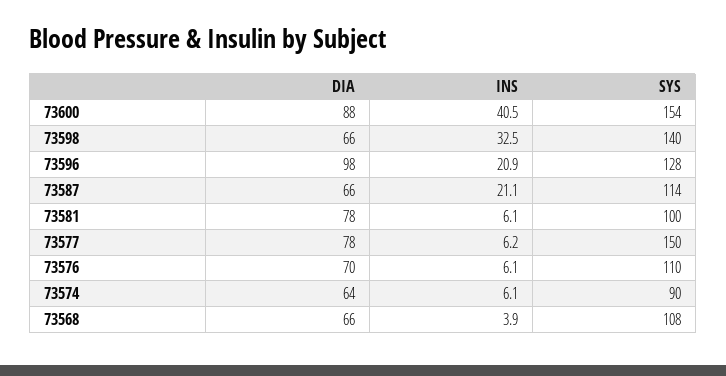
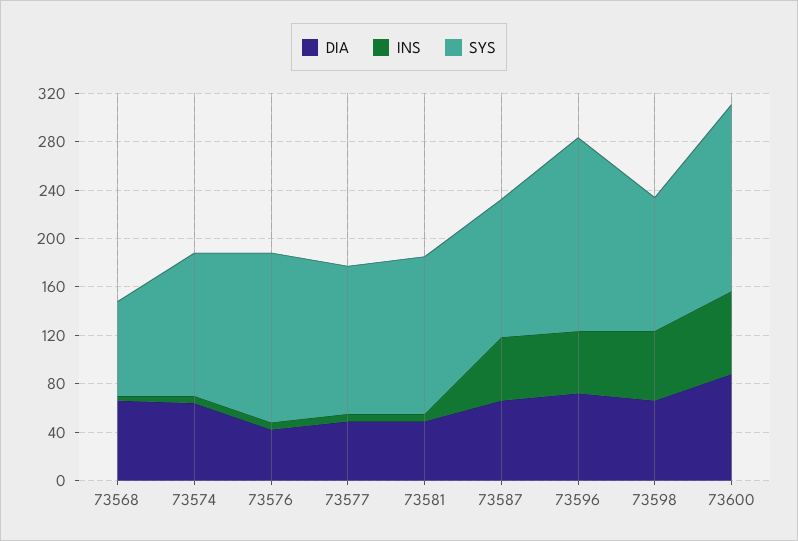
INS, 73600: 40.5 -> 70
INS, 73598: 32.5 -> 60
SYS, 73598: 140 -> 110
DIA, 73596: 98 -> 70
INS, 73596: 20.9 -> 50
SYS, 73596: 128 -> 160
INS, 73587: 21.1 -> 50
DIA, 73581: 78 -> 50
SYS, 73581: 100 -> 130
DIA, 73577: 78 -> 50
SYS, 73577: 150 -> 120
DIA, 73576: 70 -> 40
SYS, 73576: 110 -> 140
SYS, 73574: 90 -> 120
SYS, 73568: 108 -> 80

